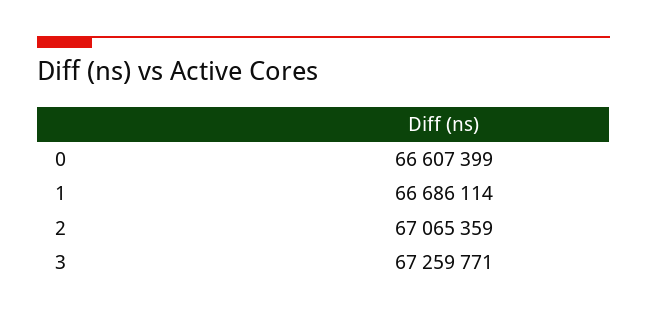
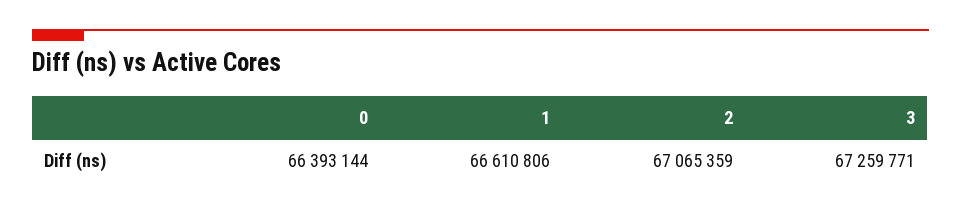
0: 66607399 -> 66393144
1: 66686114 -> 66610806

